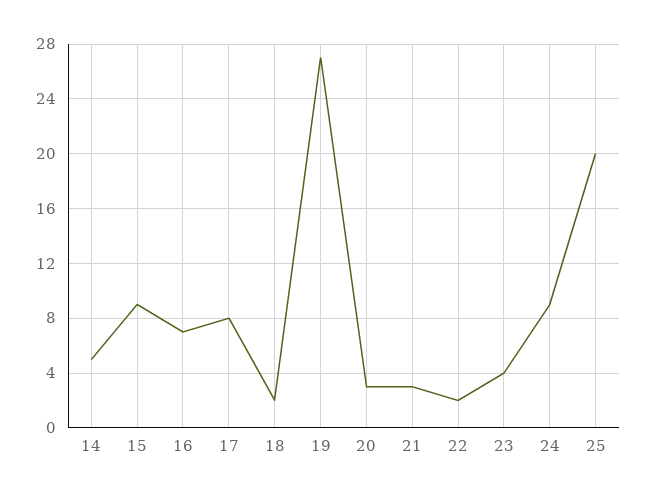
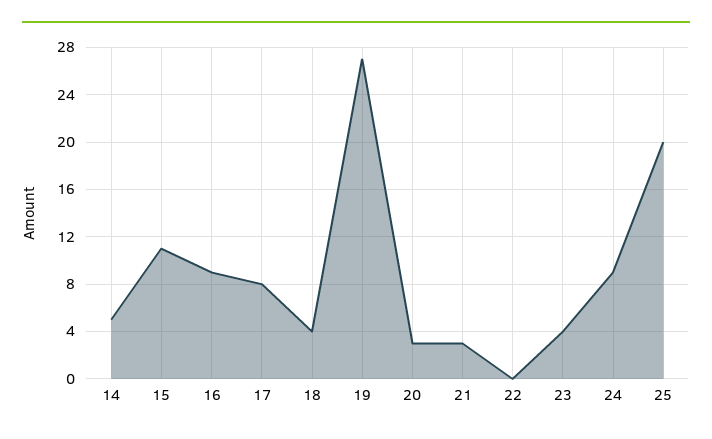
15: 9 -> 11
16: 7 -> 9
18: 2 -> 4
22: 2 -> 0

